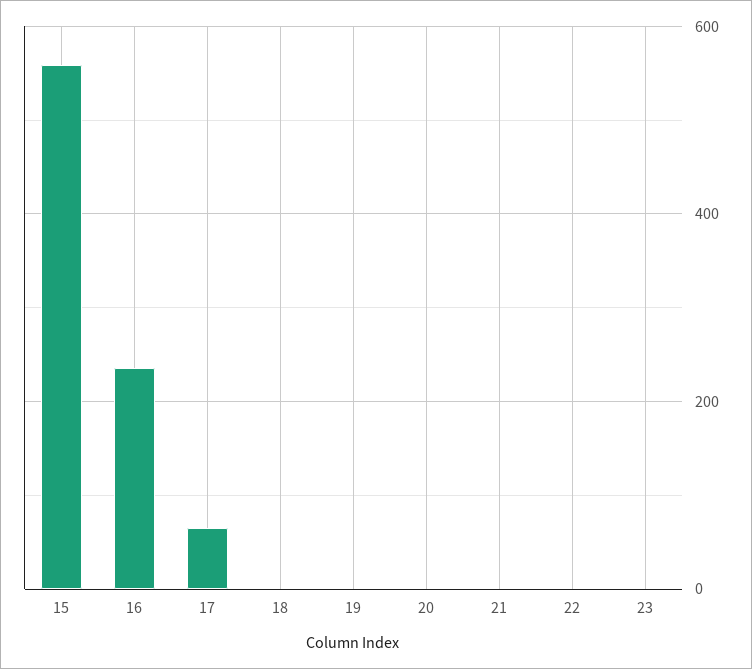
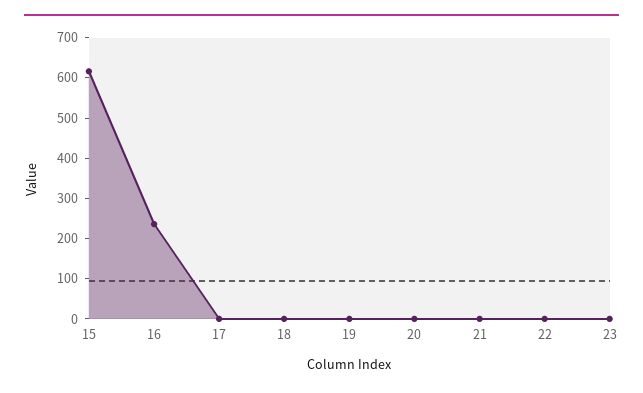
15: 560 -> 620
17: 60 -> 0

